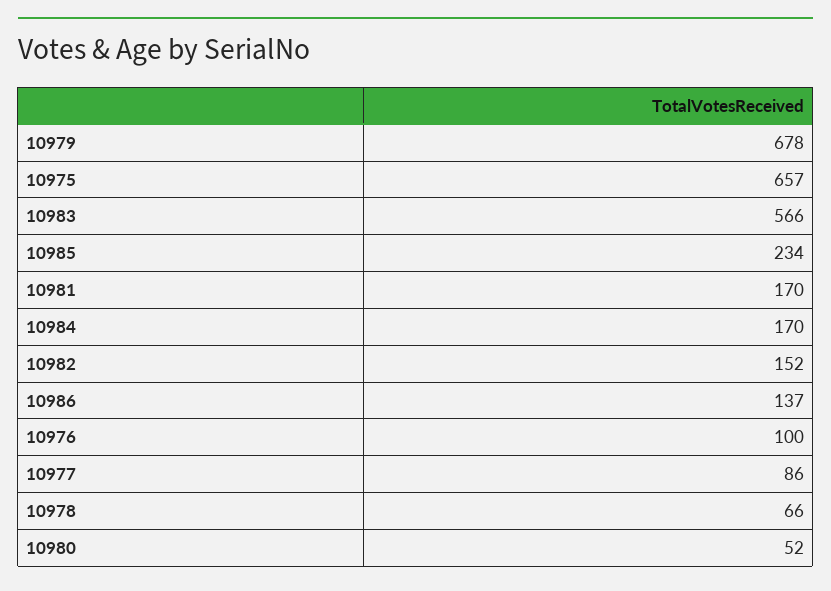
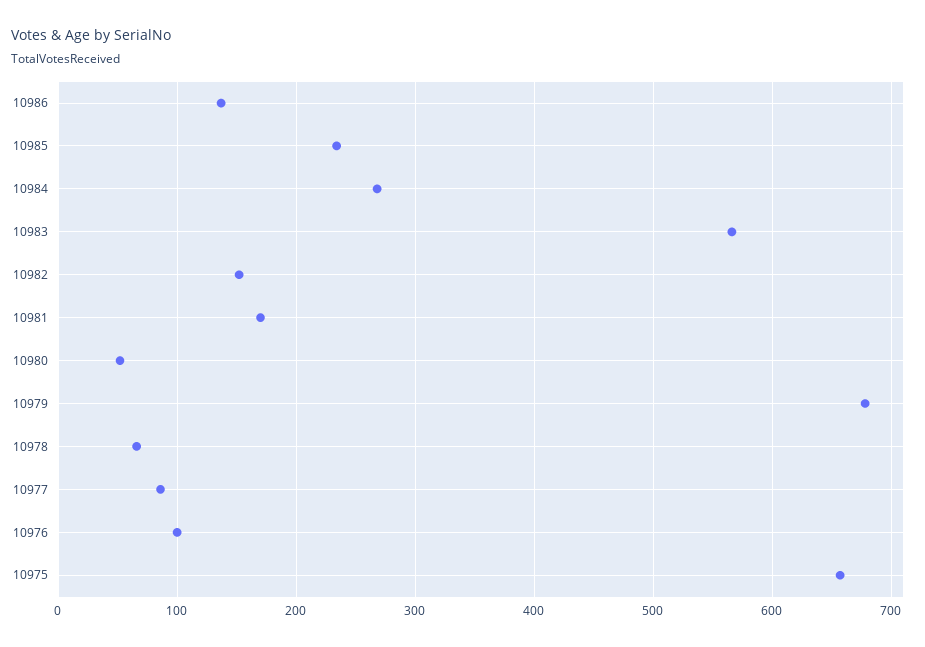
10984: 170 -> 270

